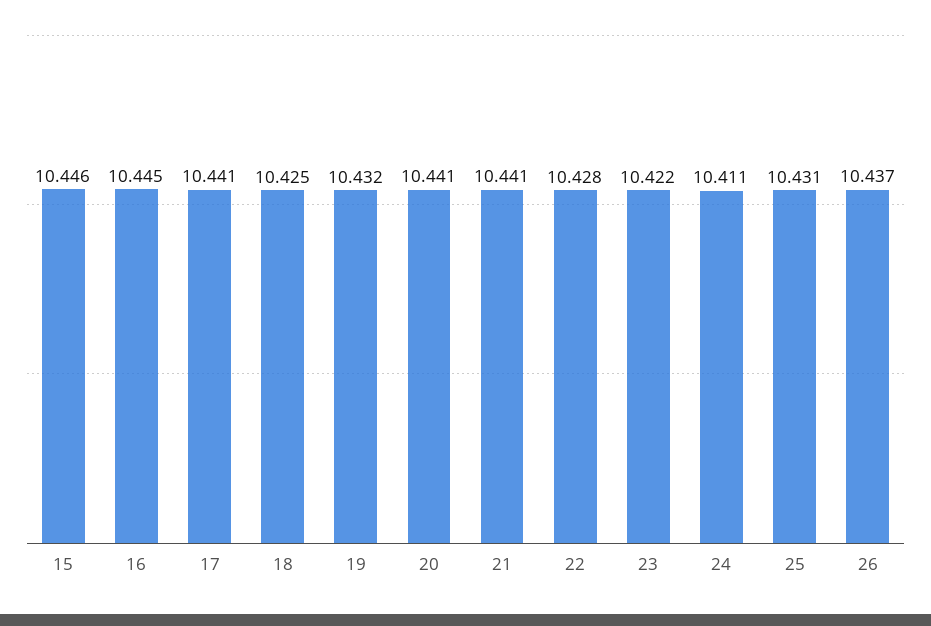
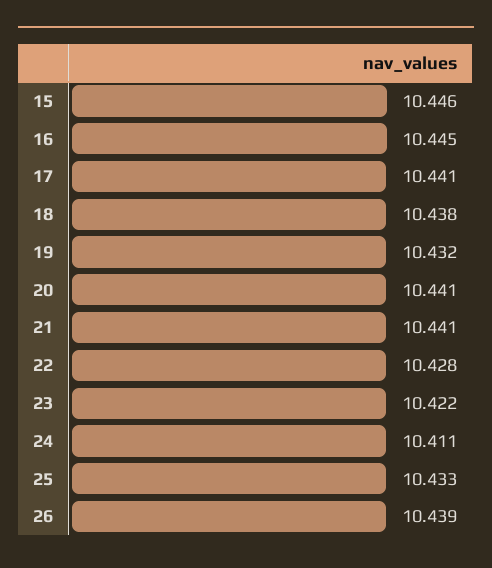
18: 10.425 -> 10.438
25: 10.431 -> 10.433
26: 10.437 -> 10.439

